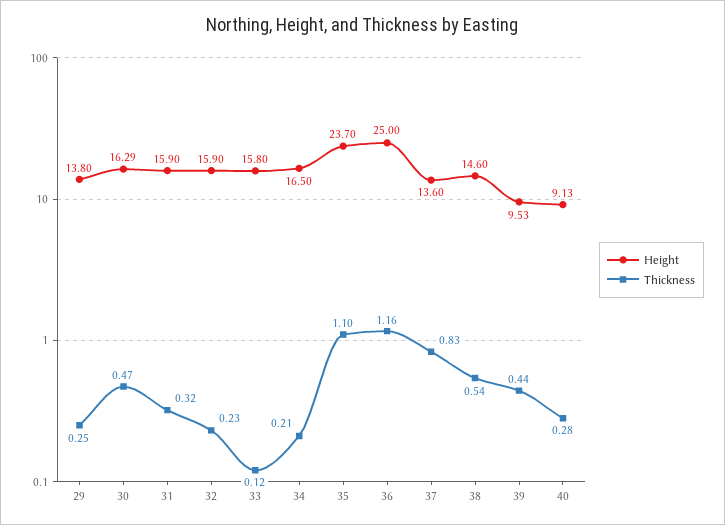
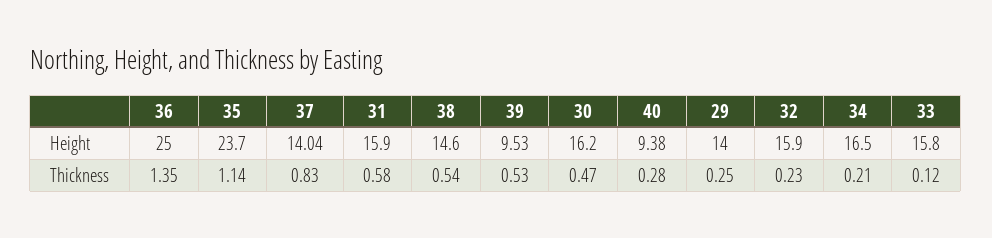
Height, 29: 13.8 -> 14
Height, 30: 16.29 -> 16.2
Thickness, 31: 0.32 -> 0.58
Thickness, 35: 1.1 -> 1.14
Thickness, 36: 1.16 -> 1.35
Height, 37: 13.6 -> 14.04
Thickness, 39: 0.44 -> 0.53
Height, 40: 9.13 -> 9.38

